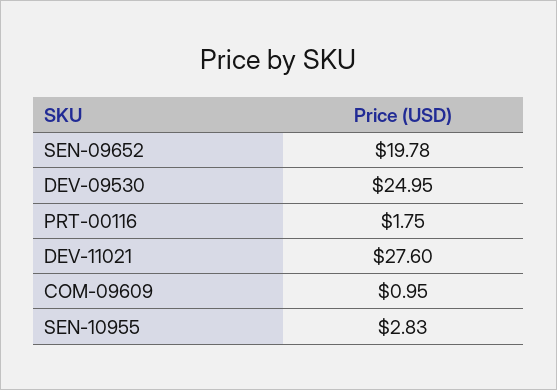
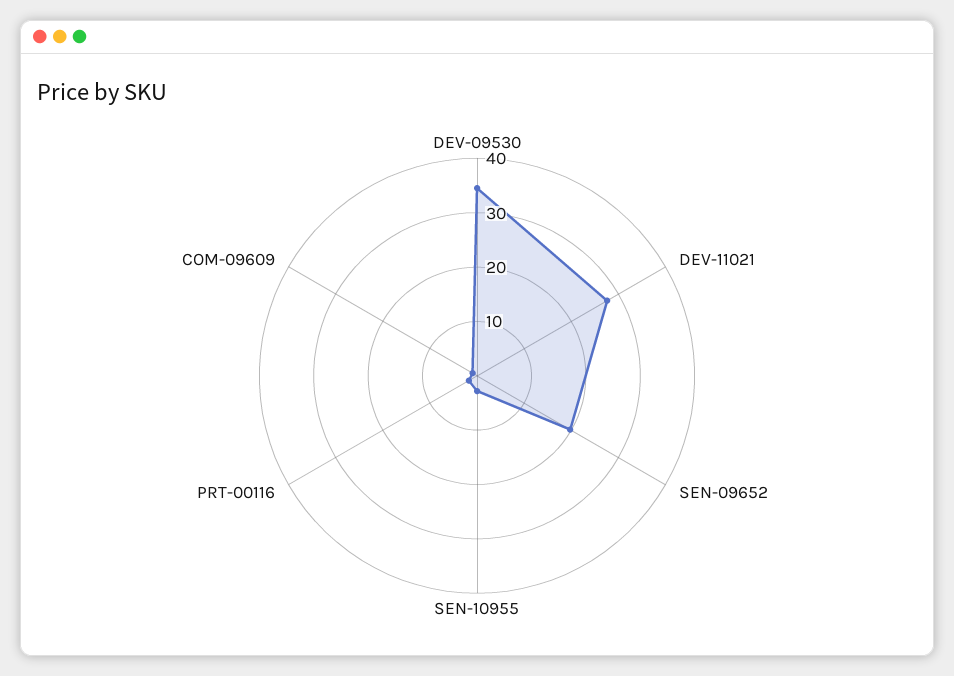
DEV-09530: 24.95 -> 34

